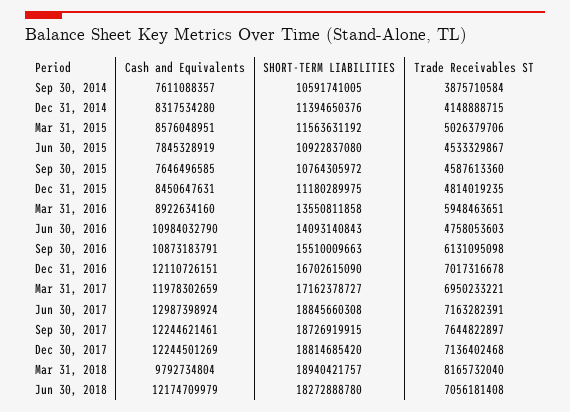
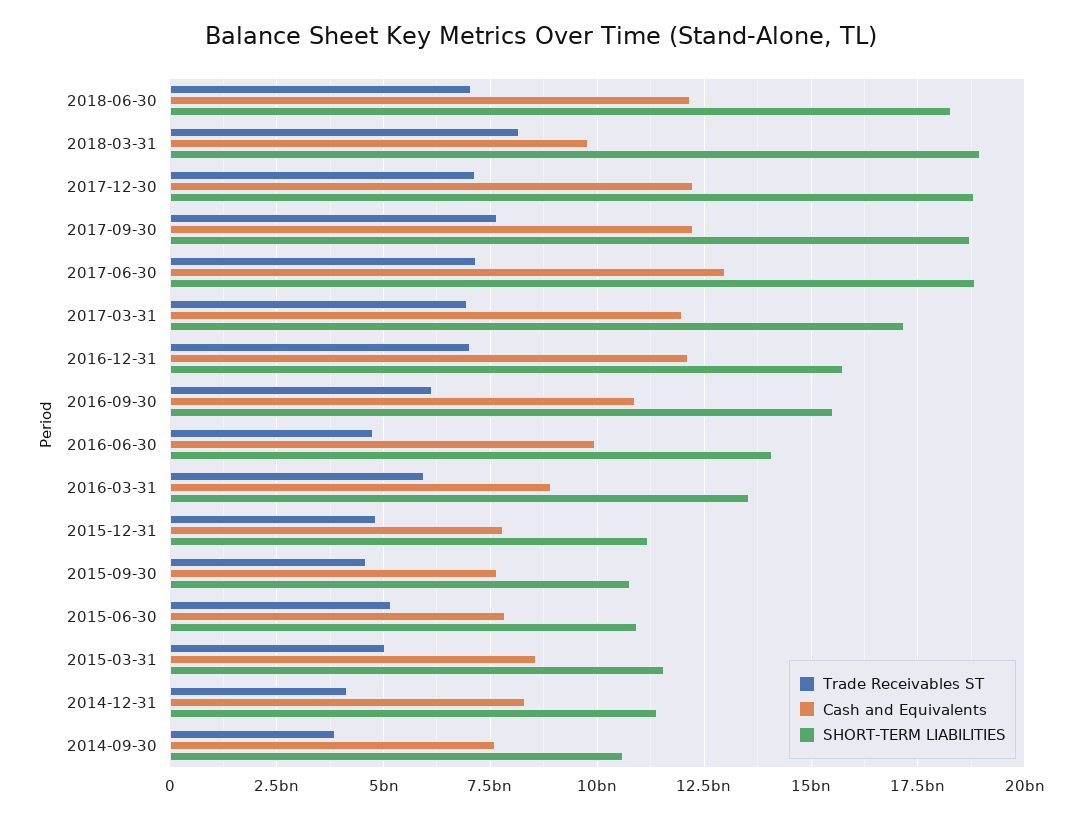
Trade Receivables ST, Jun 30, 2015: 4533329867 -> 5250000000
Cash and Equivalents, Dec 31, 2015: 8450647631 -> 7750000000
Cash and Equivalents, Jun 30, 2016: 10984032790 -> 10000000000
SHORT-TERM LIABILITIES, Dec 31, 2016: 16702615090 -> 15750000000

